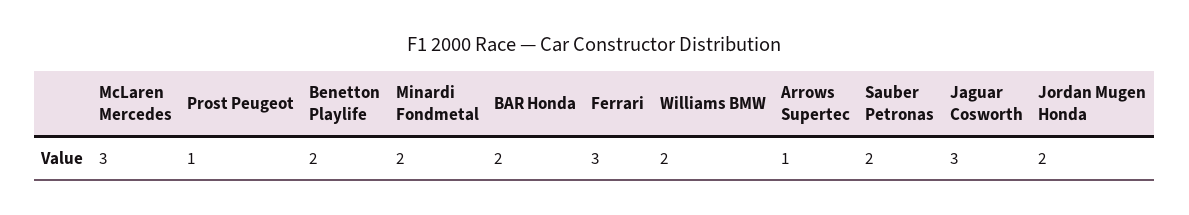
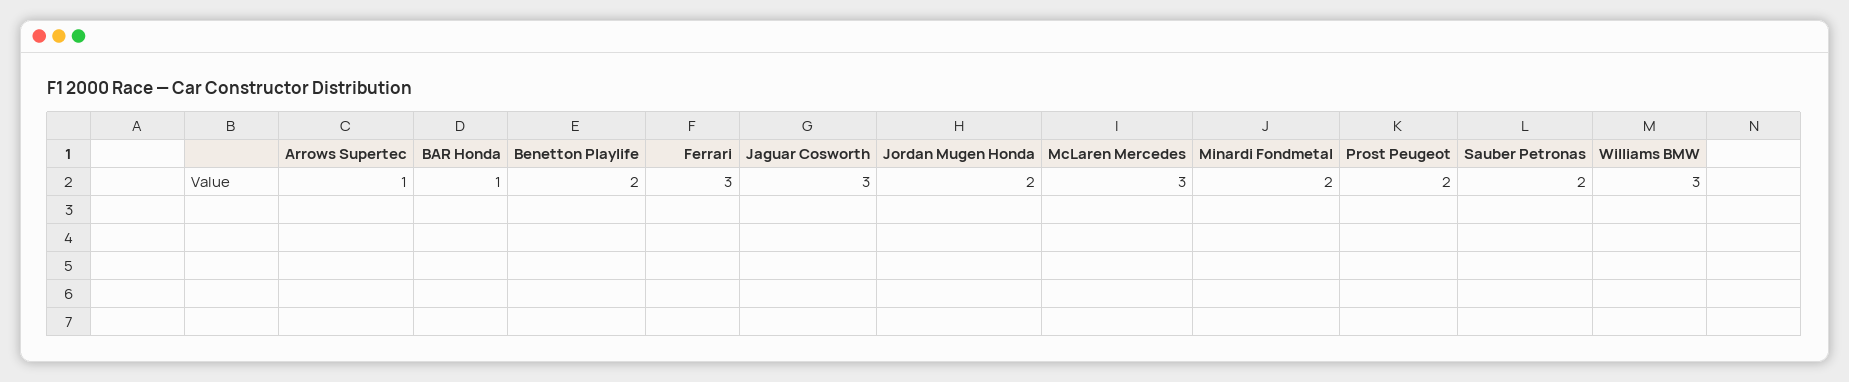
Prost Peugeot: 1 -> 2
BAR Honda: 2 -> 1
Williams BMW: 2 -> 3

